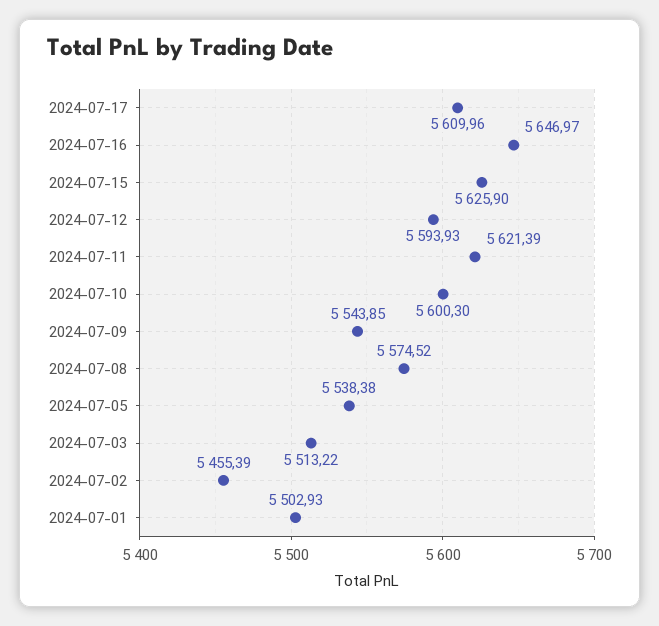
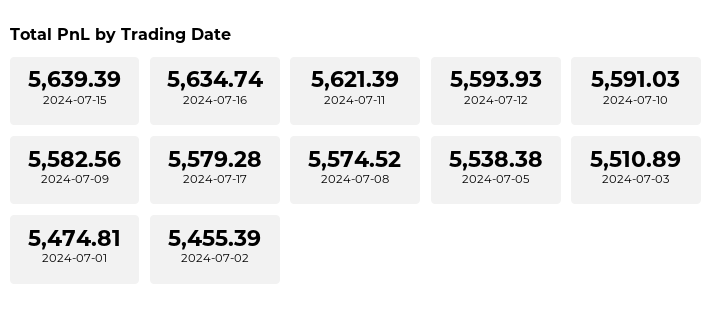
2024-07-17: 5609.96 -> 5579.28
2024-07-16: 5646.97 -> 5634.74
2024-07-15: 5625.9 -> 5639.39
2024-07-10: 5600.3 -> 5591.03
2024-07-09: 5543.85 -> 5582.56
2024-07-03: 5513.22 -> 5510.89
2024-07-01: 5502.93 -> 5474.81

